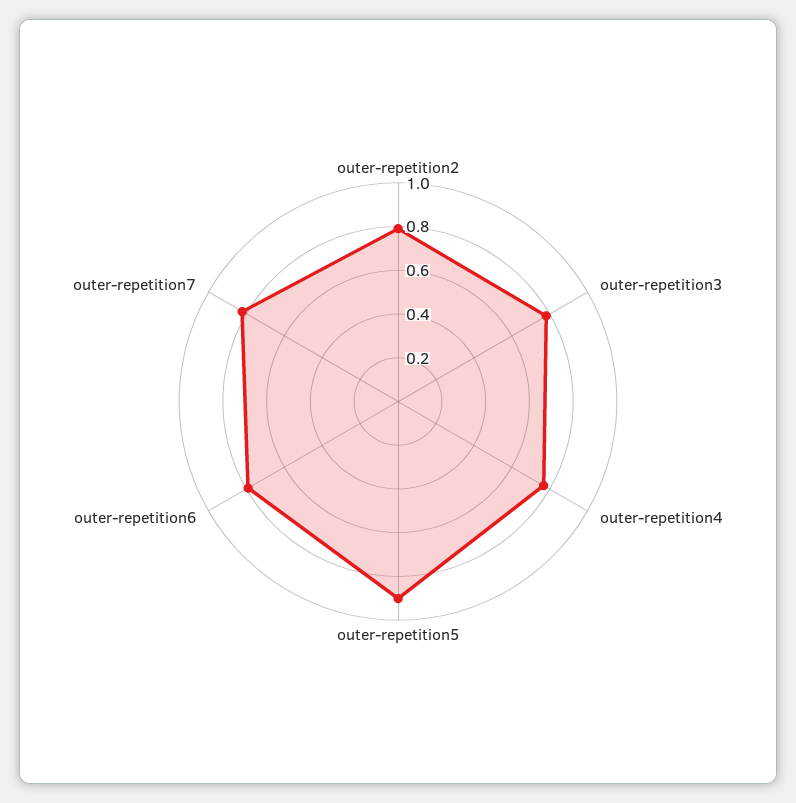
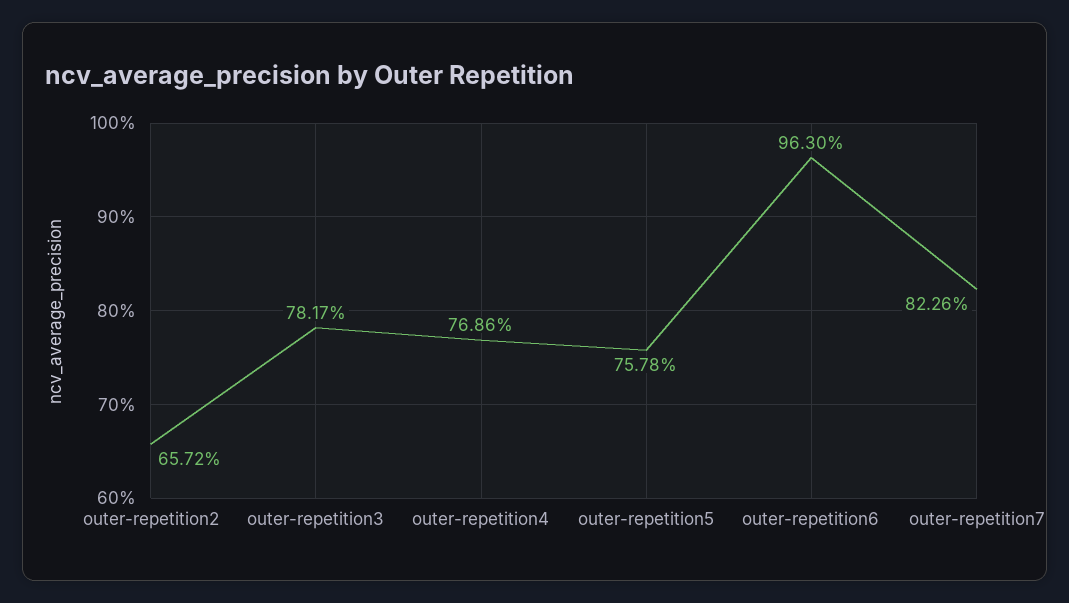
outer-repetition2: 0.8 -> 0.6572
outer-repetition5: 0.9 -> 0.7578
outer-repetition6: 0.8 -> 0.963

